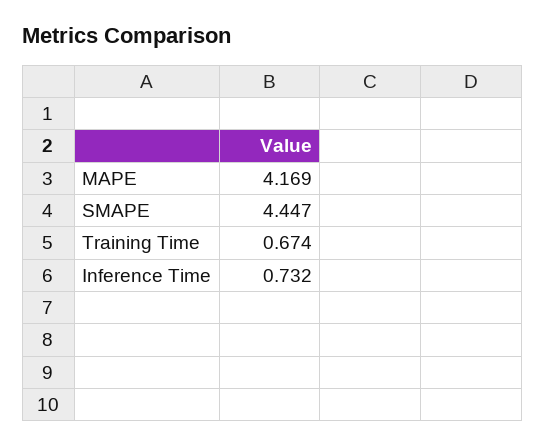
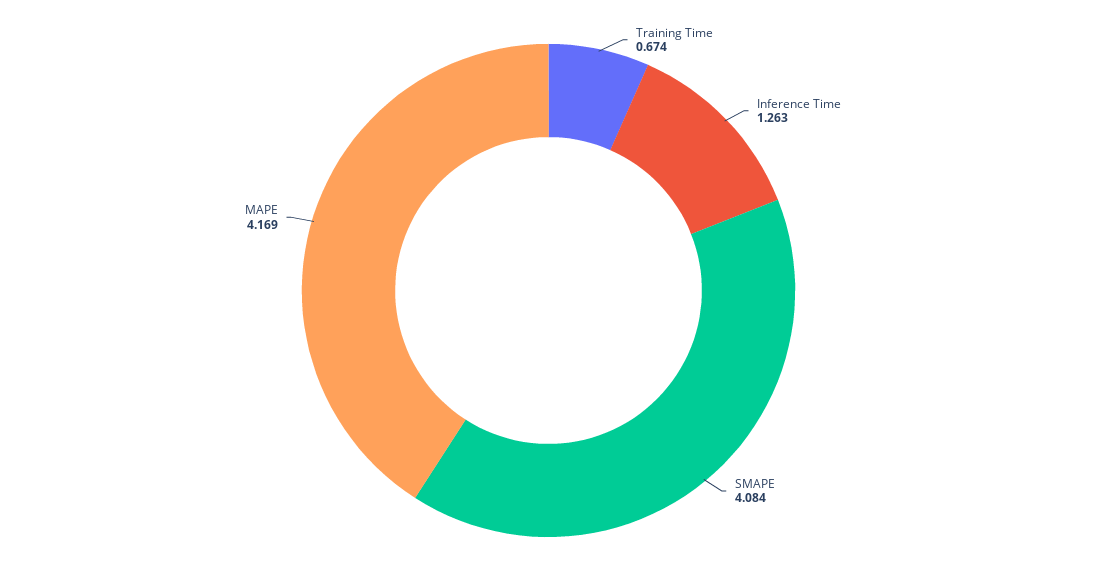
SMAPE: 4.447 -> 4.084
Inference Time: 0.732 -> 1.263

